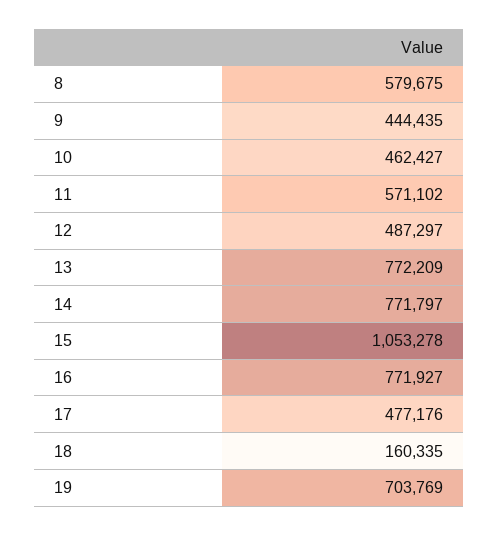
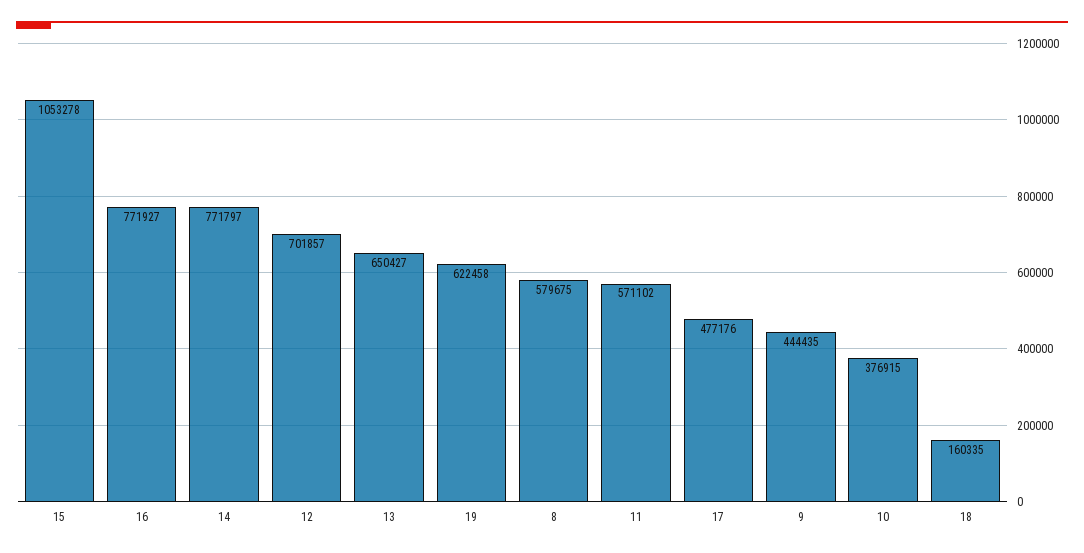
10: 462427 -> 376915
12: 487297 -> 701857
13: 772209 -> 650427
19: 703769 -> 622458

